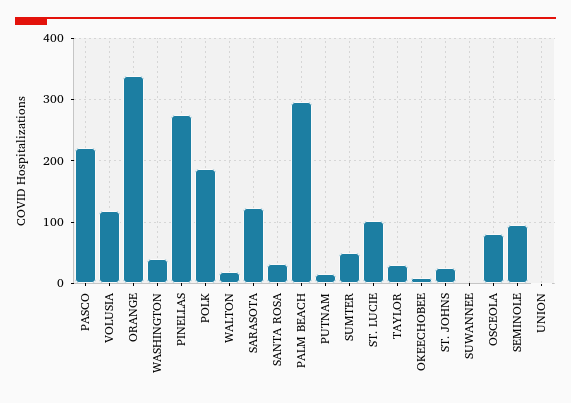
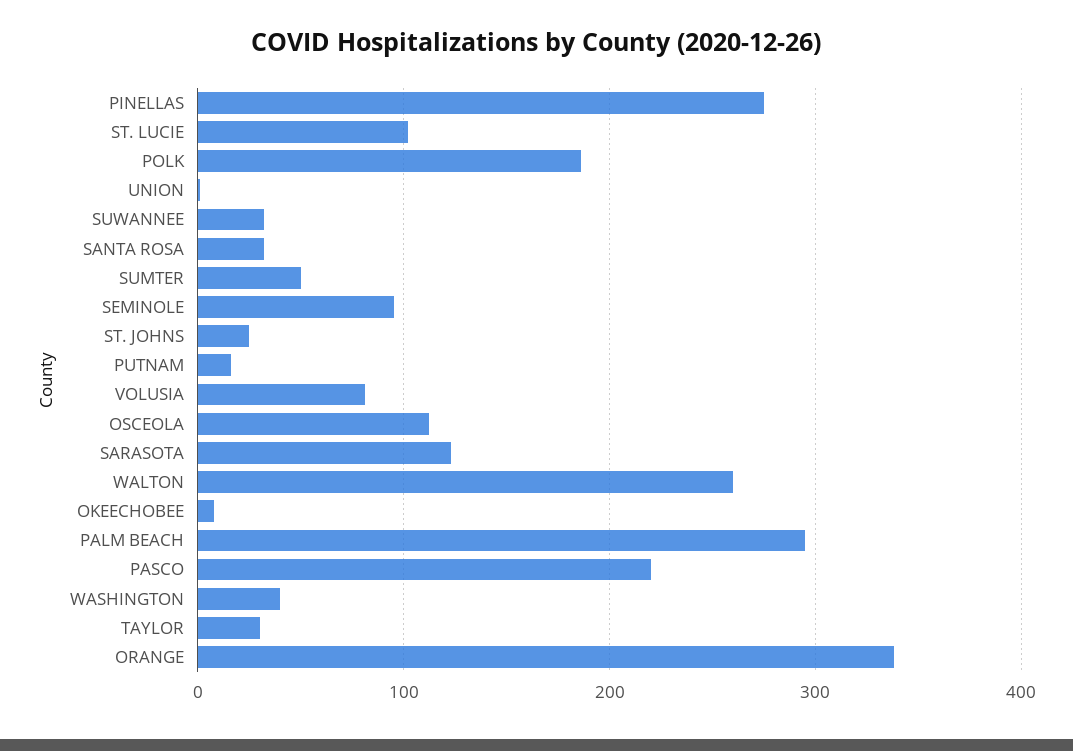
VOLUSIA: 120 -> 80
WALTON: 20 -> 260
SUWANNEE: 0 -> 30
OSCEOLA: 80 -> 110

